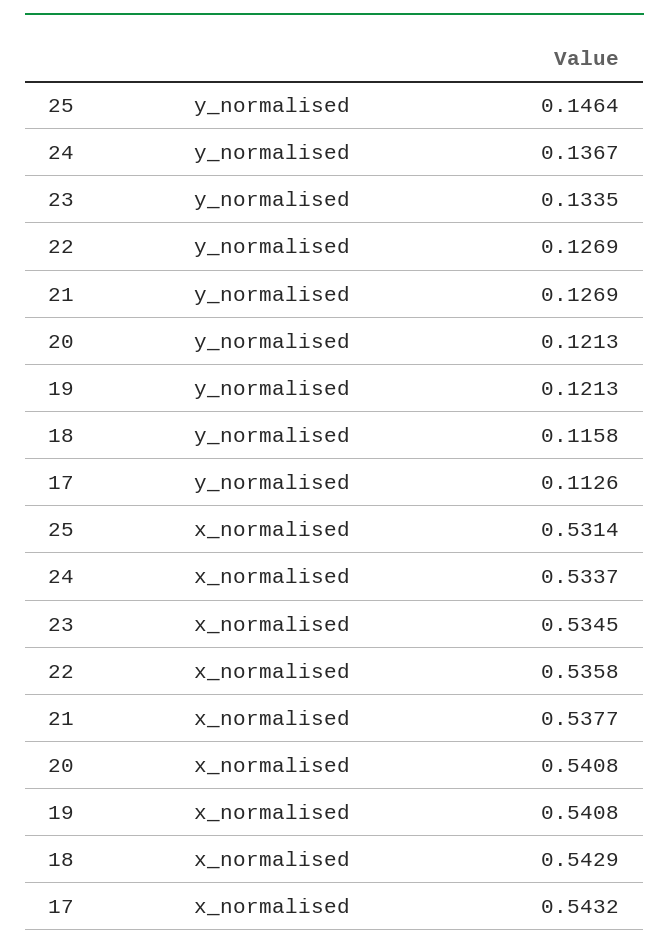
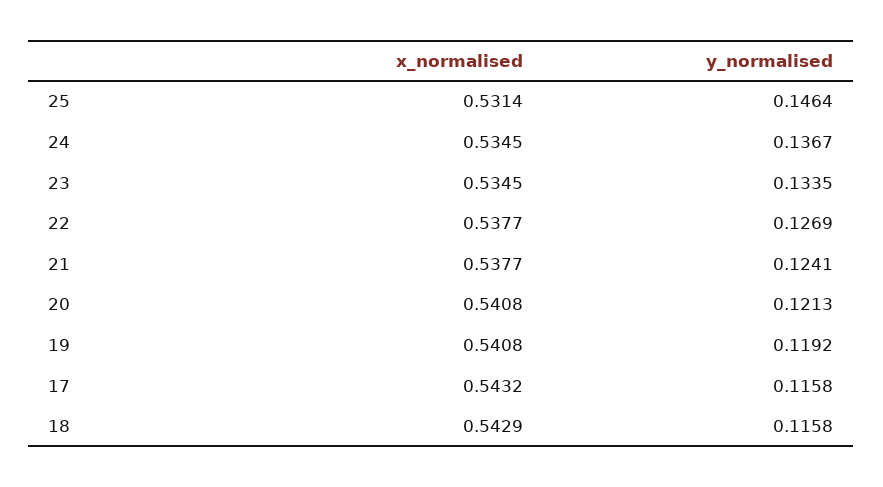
21, y_normalised: 0.1269 -> 0.1241
19, y_normalised: 0.1213 -> 0.1192
17, y_normalised: 0.1126 -> 0.1158
24, x_normalised: 0.5337 -> 0.5345
22, x_normalised: 0.5358 -> 0.5377

